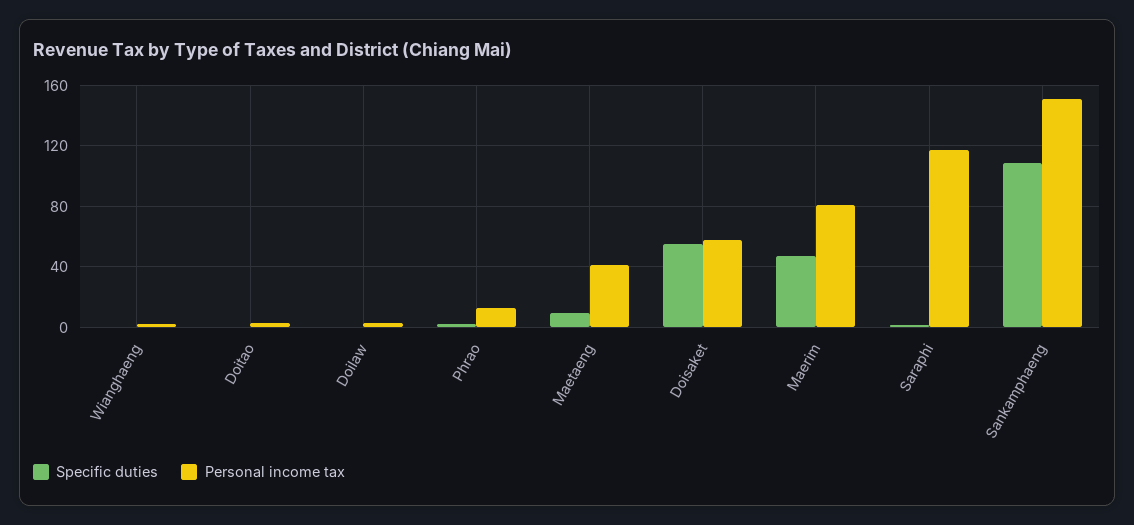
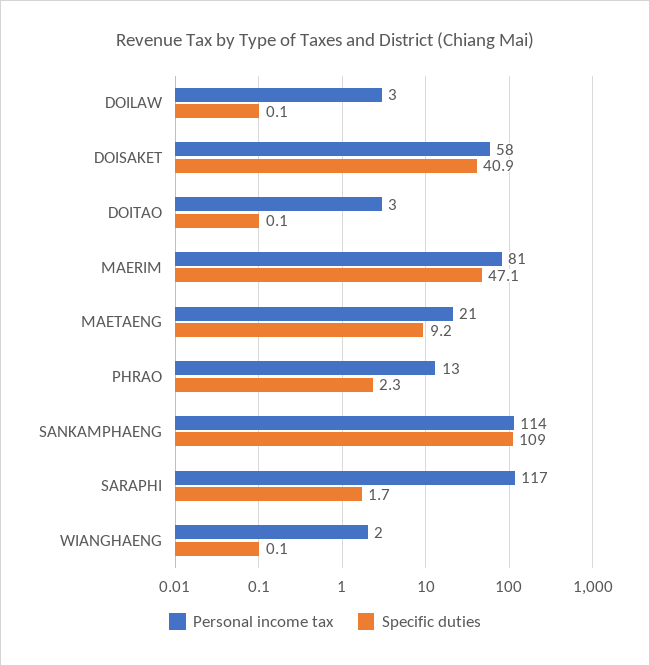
Personal income tax, Maetaeng: 40 -> 21
Specific duties, Doisaket: 55 -> 40.9
Personal income tax, Sankamphaeng: 150 -> 114

